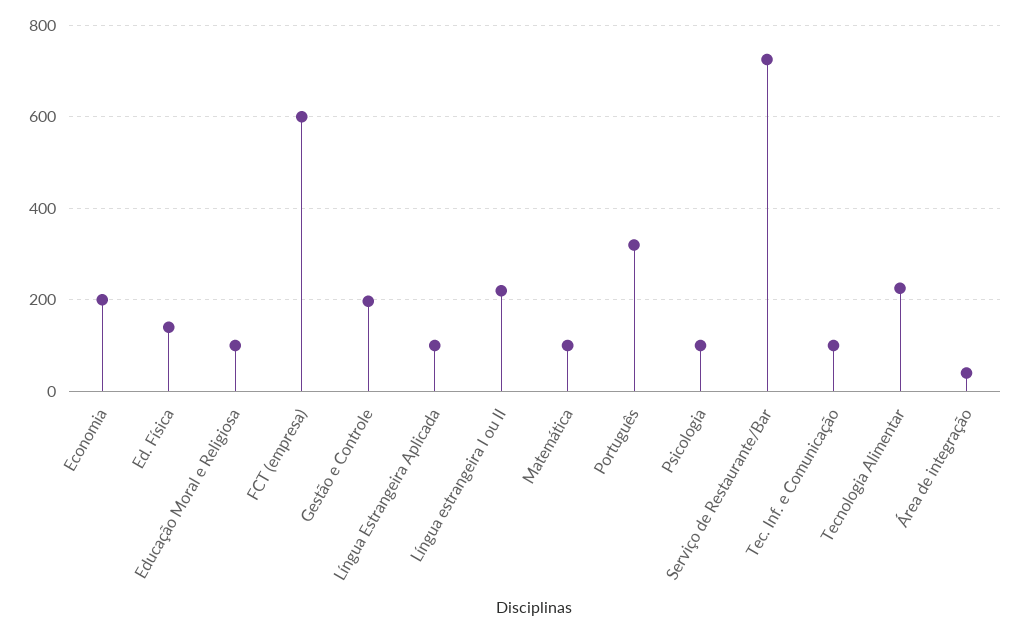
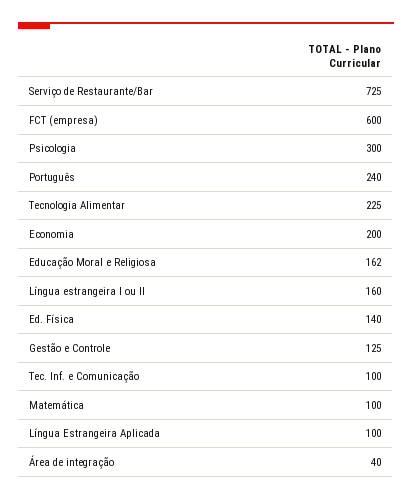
Educação Moral e Religiosa: 100 -> 162
Gestão e Controle: 200 -> 125
Língua estrangeira I ou II: 220 -> 160
Português: 320 -> 240
Psicologia: 100 -> 300

